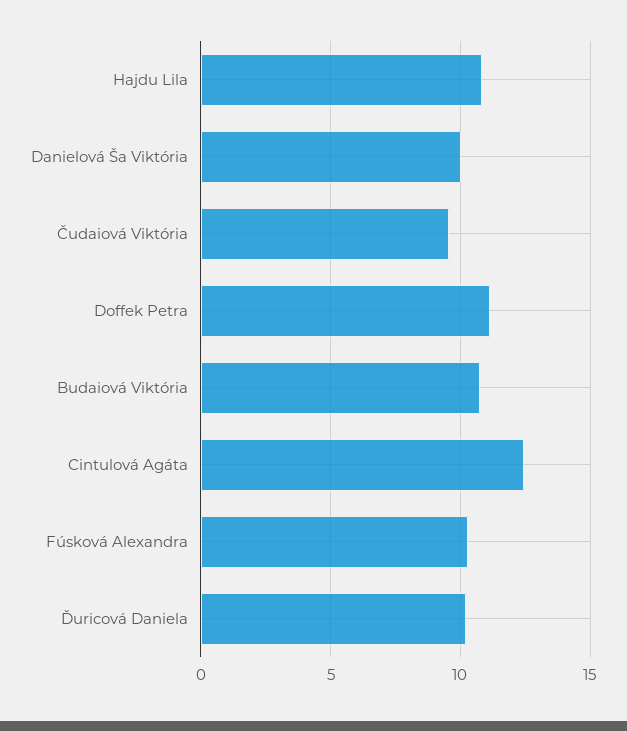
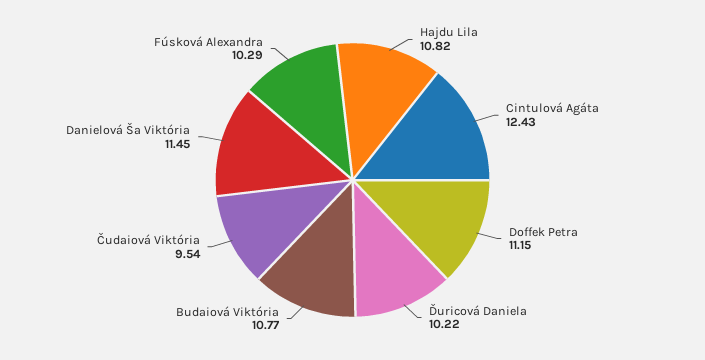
Danielová Ša Viktória: 10 -> 11.45

